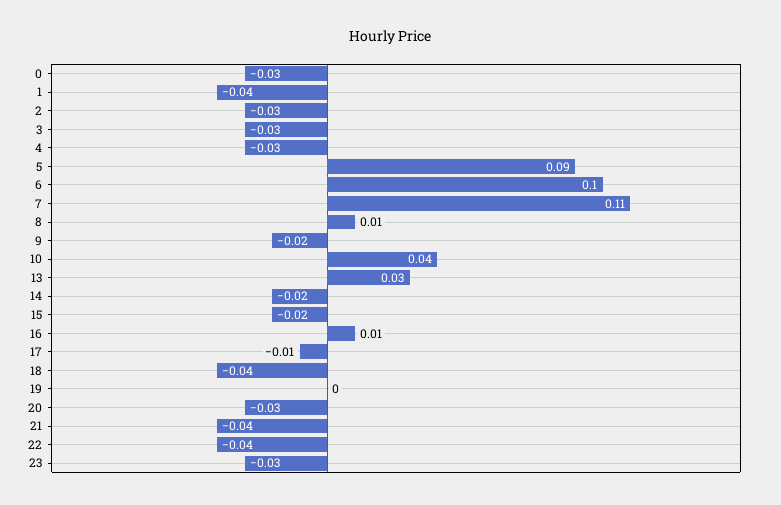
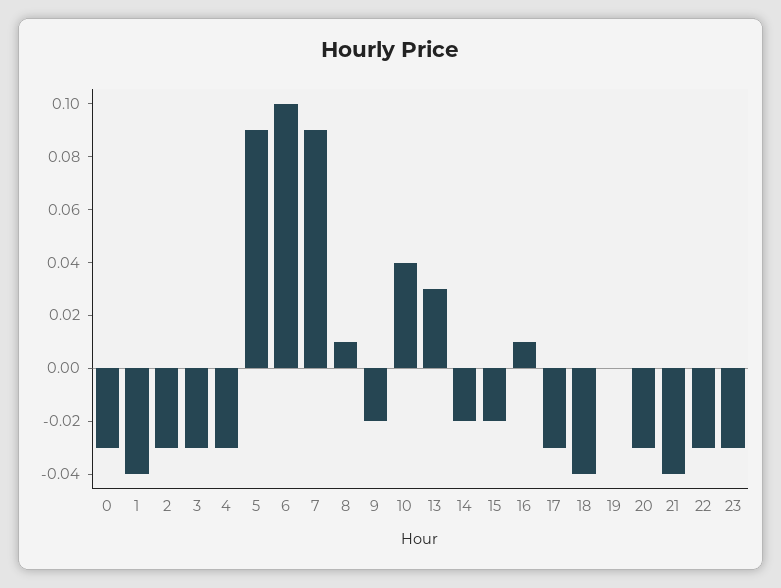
7: 0.11 -> 0.09
17: -0.01 -> -0.03
22: -0.04 -> -0.03

